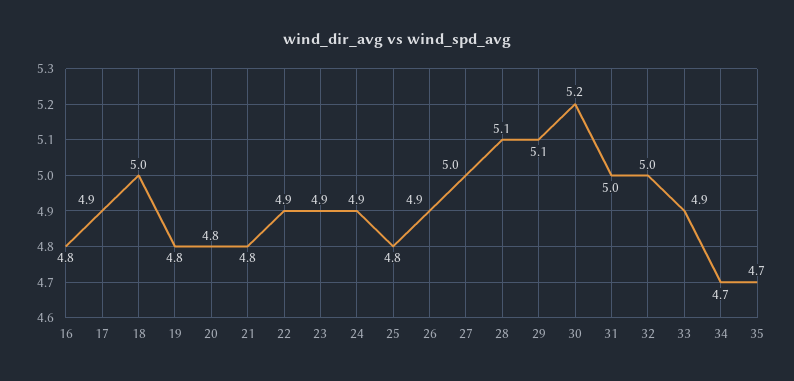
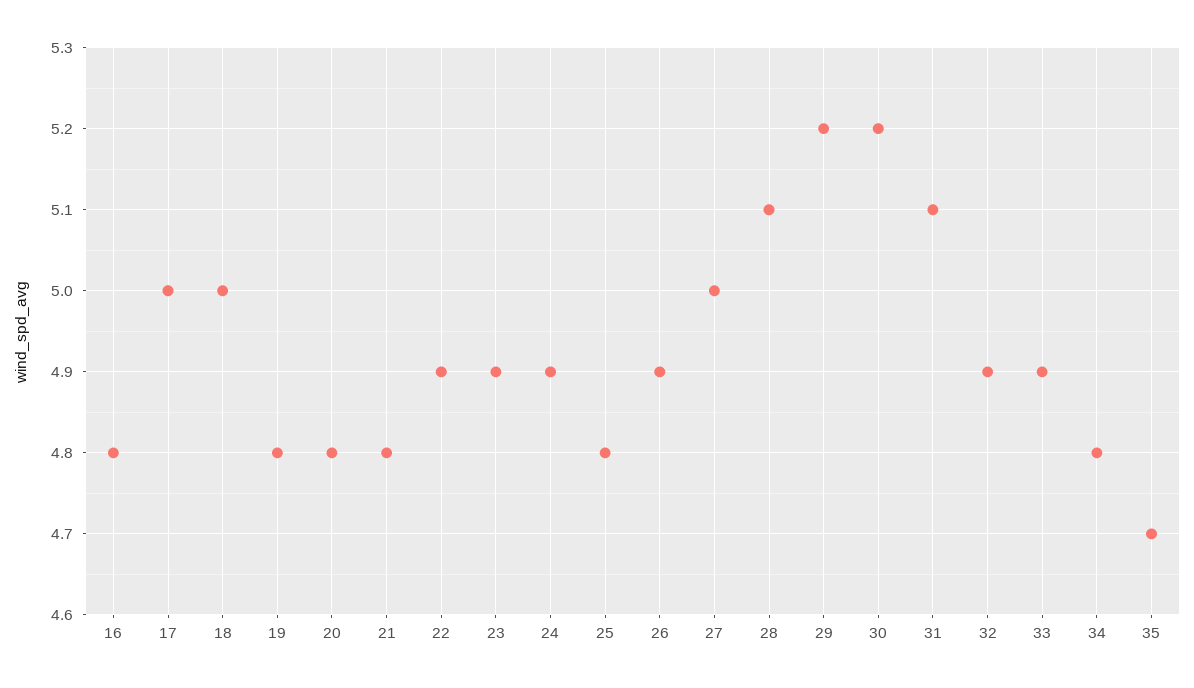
17: 4.9 -> 5
29: 5.1 -> 5.2
31: 5 -> 5.1
32: 5 -> 4.9
34: 4.7 -> 4.8

